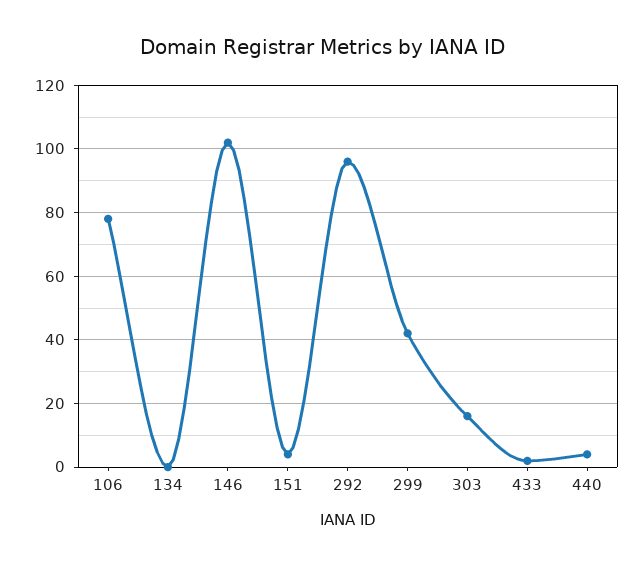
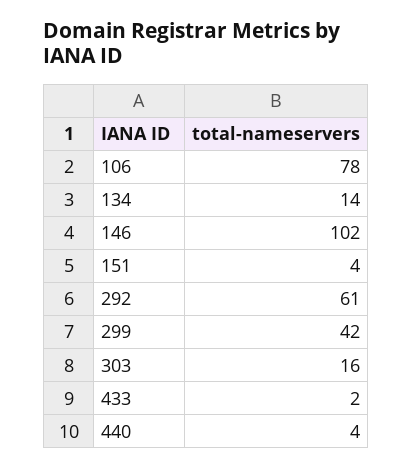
134: 0 -> 14
292: 95 -> 61

